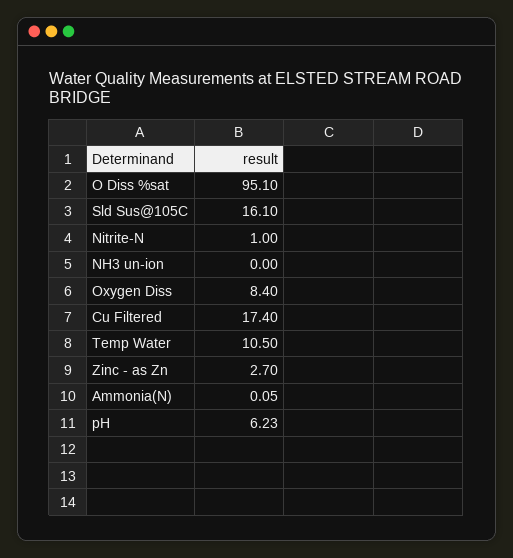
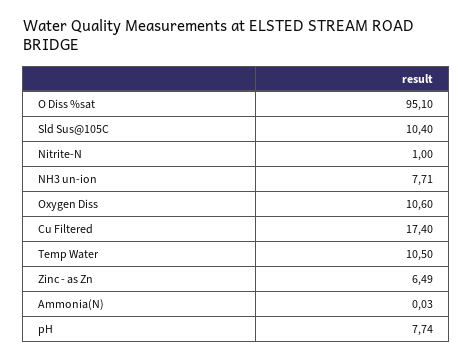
Sld Sus@105C: 16.1 -> 10.4
NH3 un-ion: 0 -> 7.71
Oxygen Diss: 8.4 -> 10.6
Zinc - as Zn: 2.7 -> 6.49
Ammonia(N): 0.05 -> 0.03
pH: 6.23 -> 7.74

